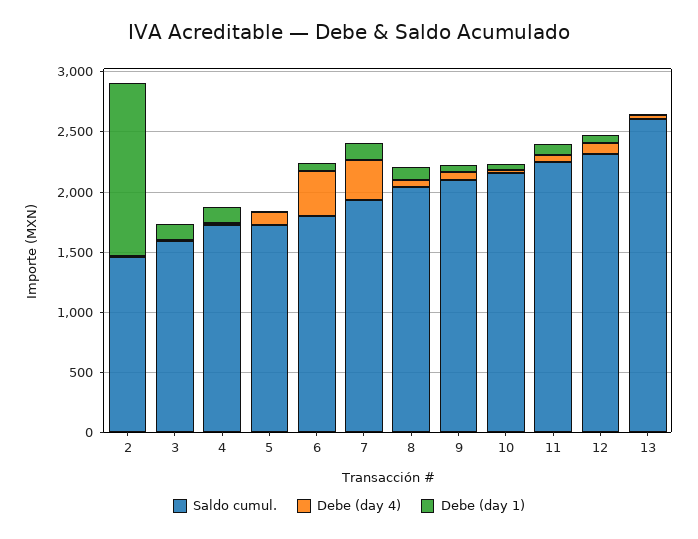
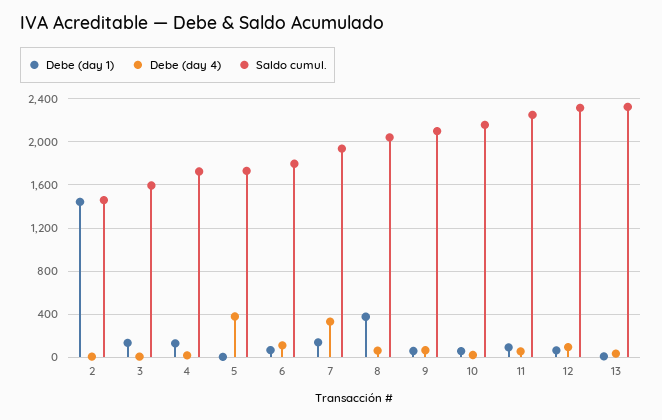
Debe (day 4), 5: 100 -> 400
Debe (day 4), 6: 400 -> 100
Debe (day 1), 8: 100 -> 400
Saldo cumul., 13: 2600 -> 2300

